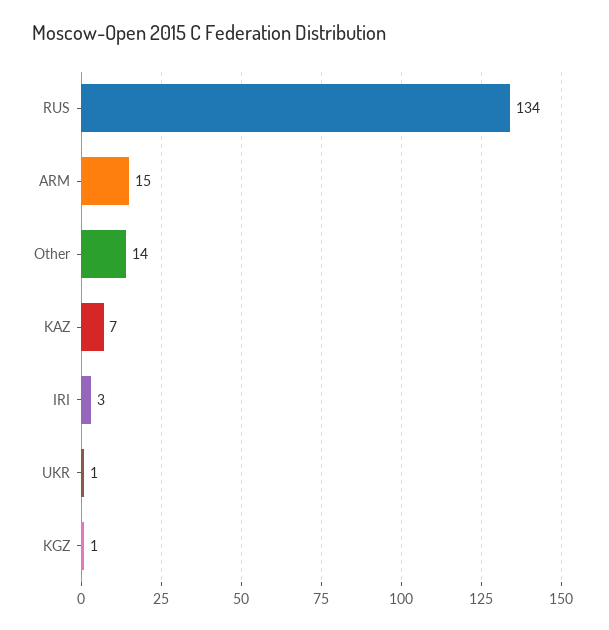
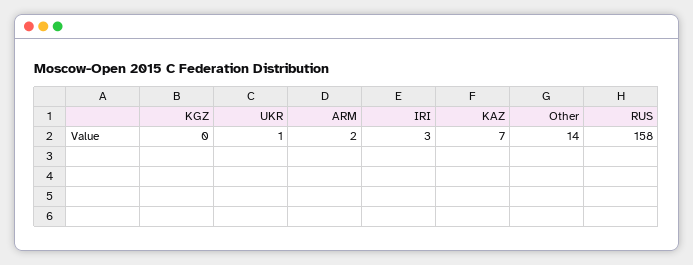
RUS: 134 -> 158
ARM: 15 -> 2
KGZ: 1 -> 0

